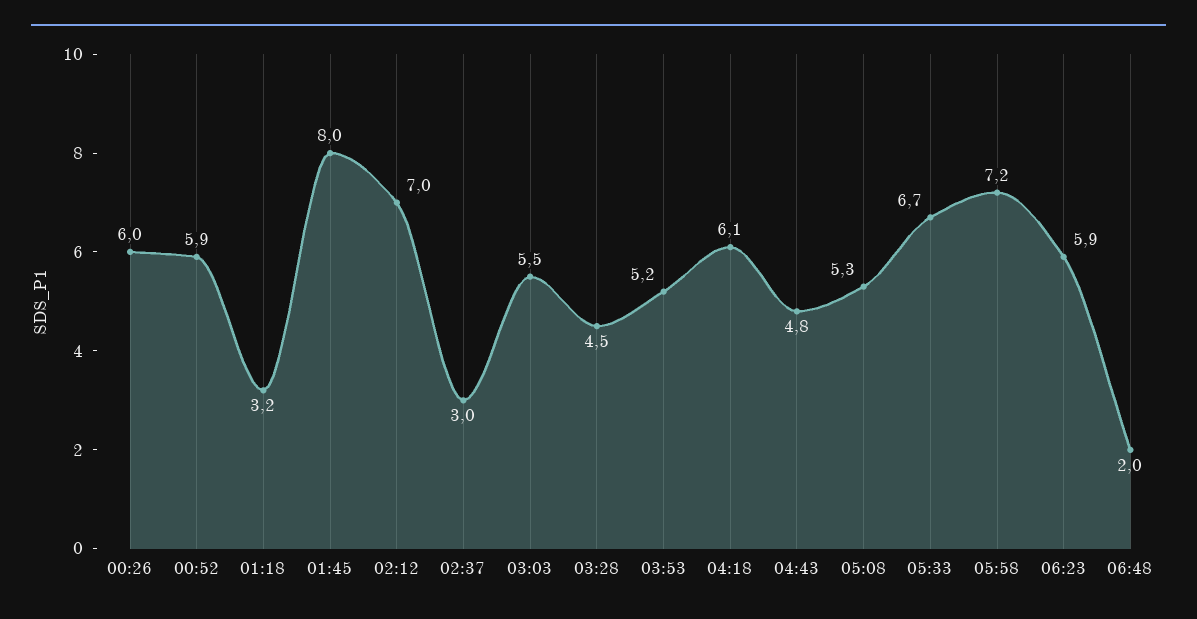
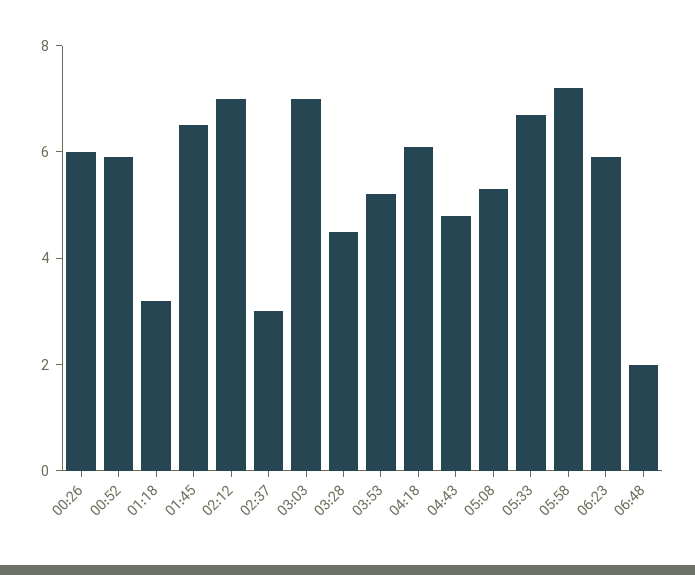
01:45: 8 -> 6.5
03:03: 5.5 -> 7

